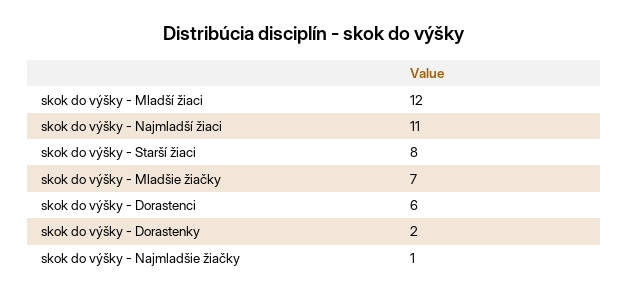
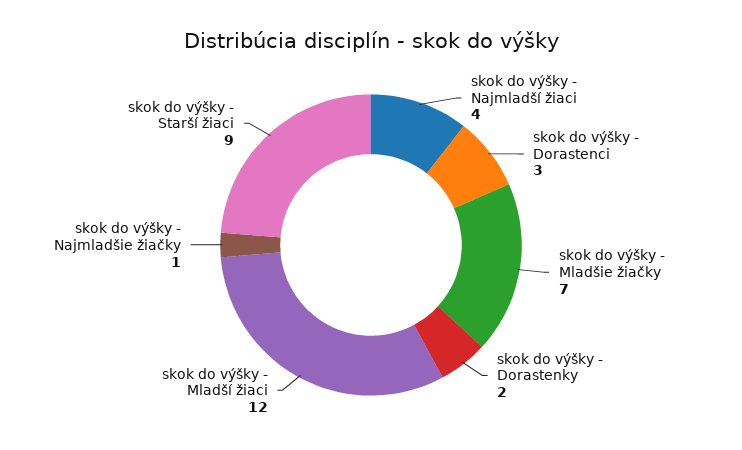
skok do výšky - Najmladší žiaci: 11 -> 4
skok do výšky - Starší žiaci: 8 -> 9
skok do výšky - Dorastenci: 6 -> 3

